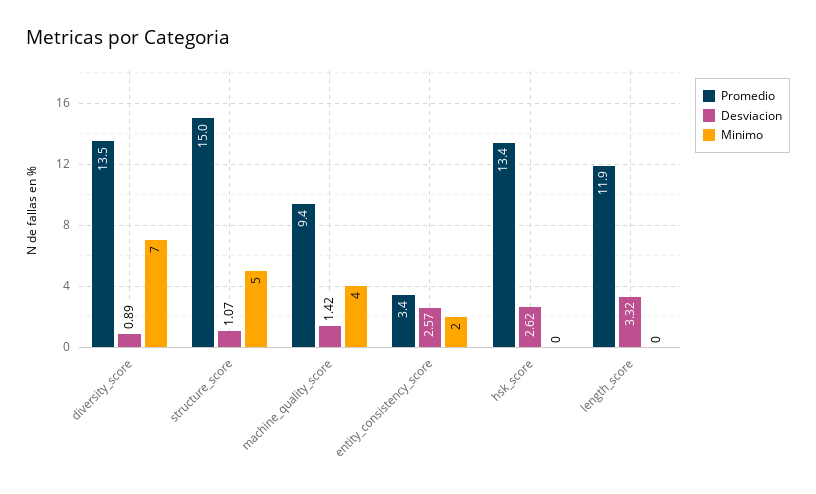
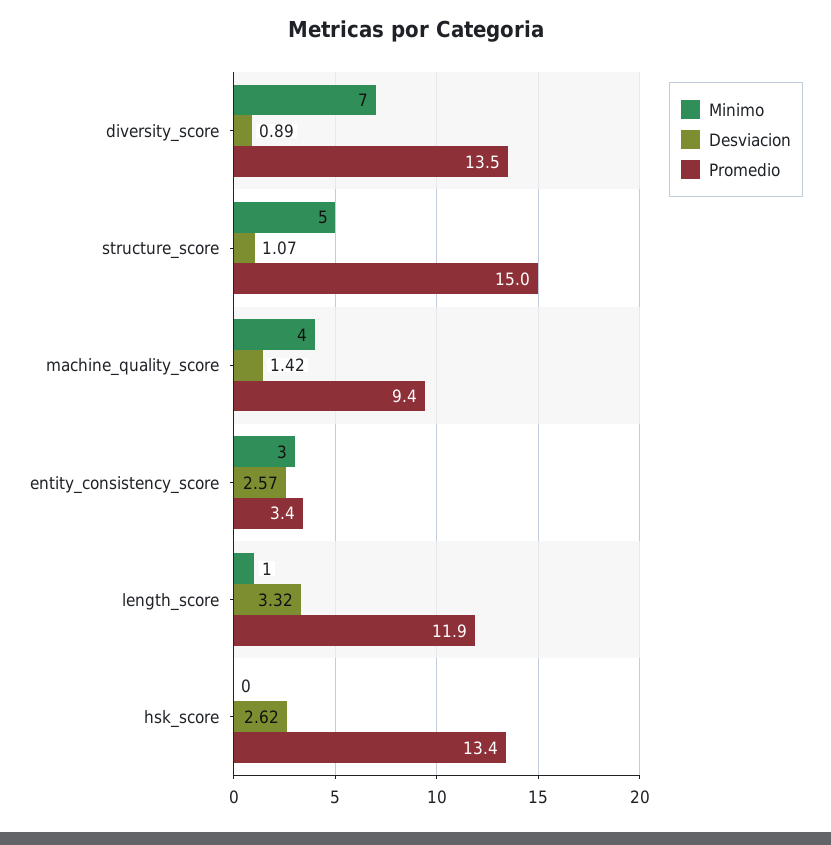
Minimo, entity_consistency_score: 2 -> 3
Minimo, length_score: 0 -> 1

